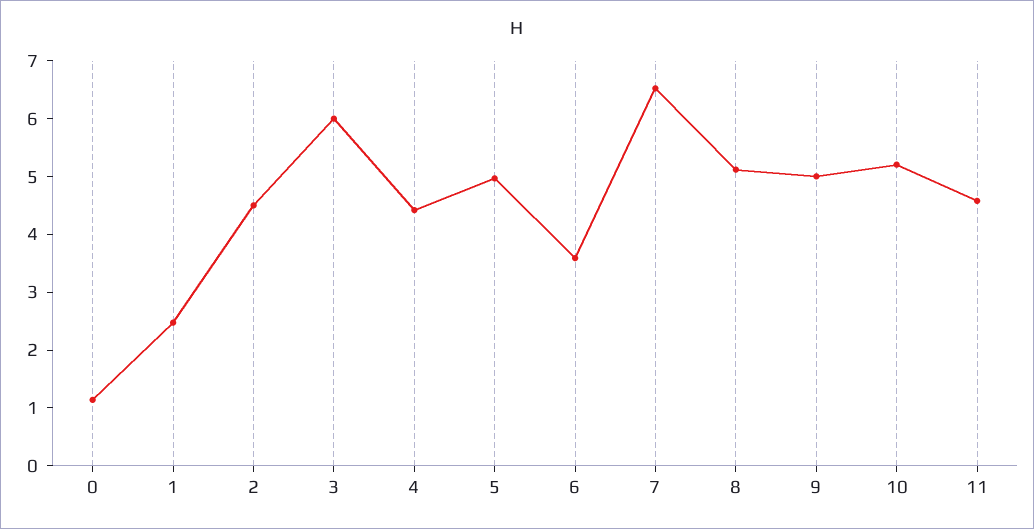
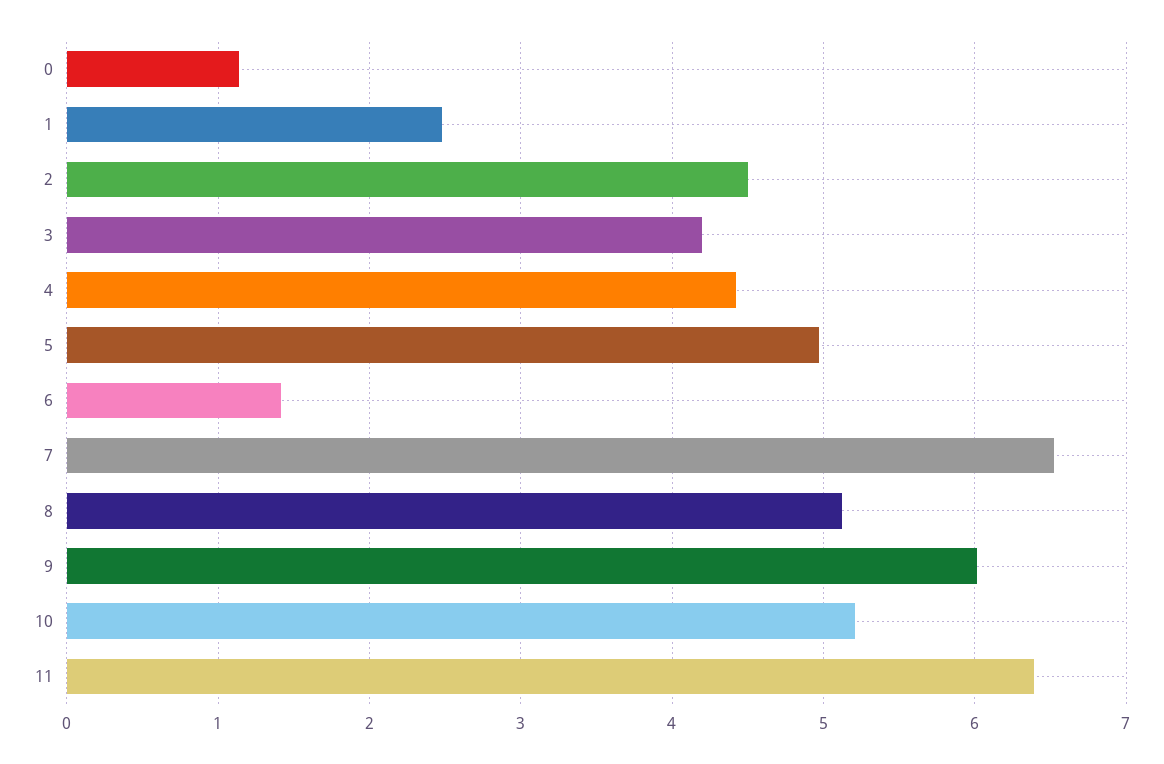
3: 6 -> 4.2
6: 3.6 -> 1.4
9: 5 -> 6
11: 4.6 -> 6.4

